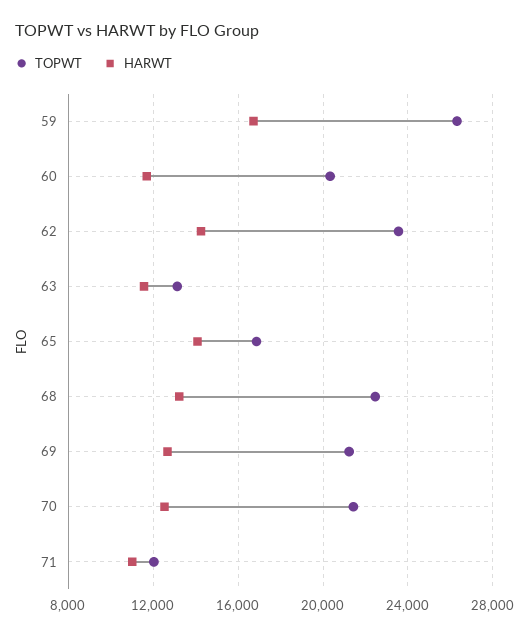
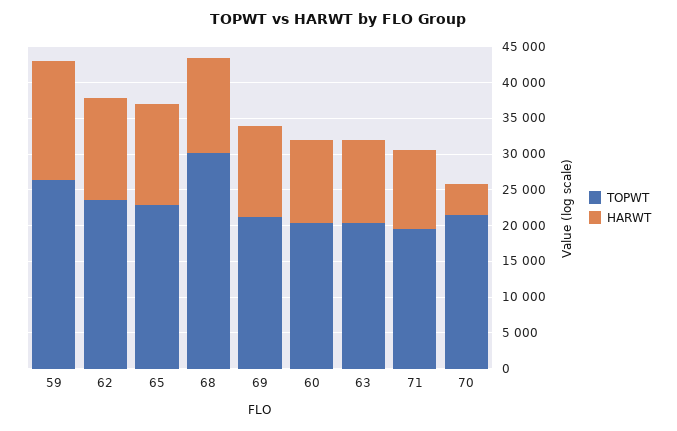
TOPWT, 63: 13000 -> 20000
TOPWT, 65: 17000 -> 22500
TOPWT, 68: 22500 -> 30000
HARWT, 70: 12500 -> 5000
TOPWT, 71: 12000 -> 20000

